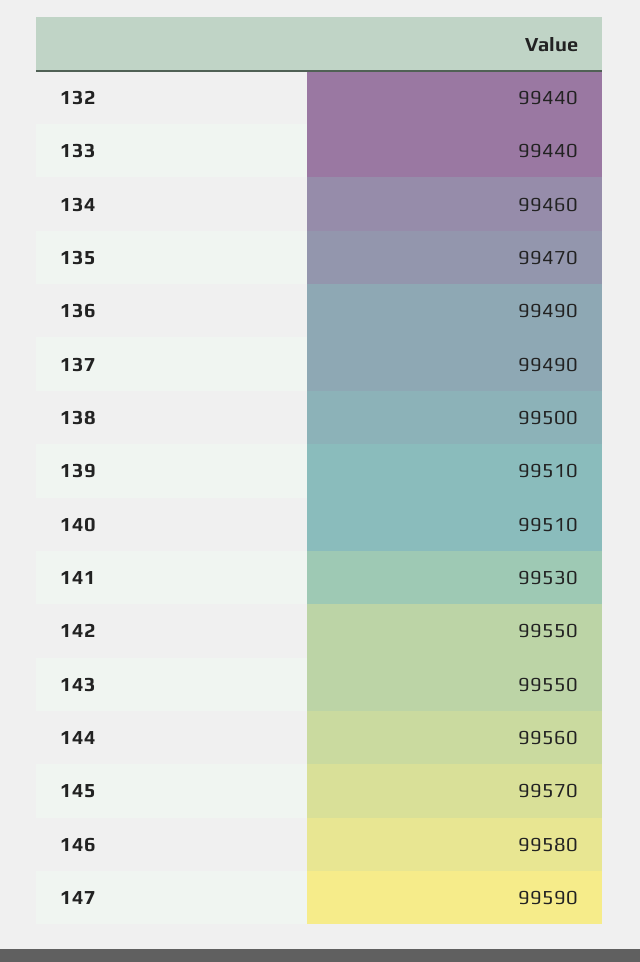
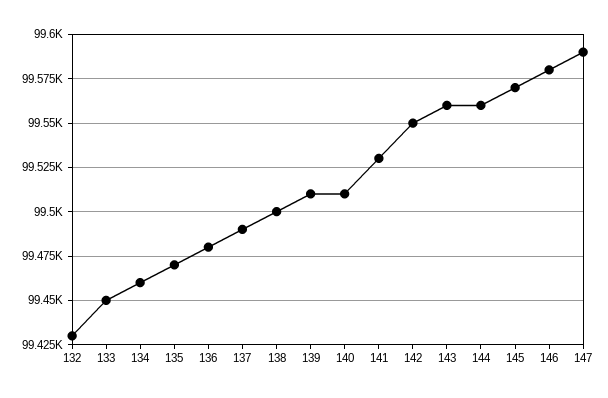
132: 99440 -> 99430
133: 99440 -> 99450
136: 99490 -> 99480
143: 99550 -> 99560

